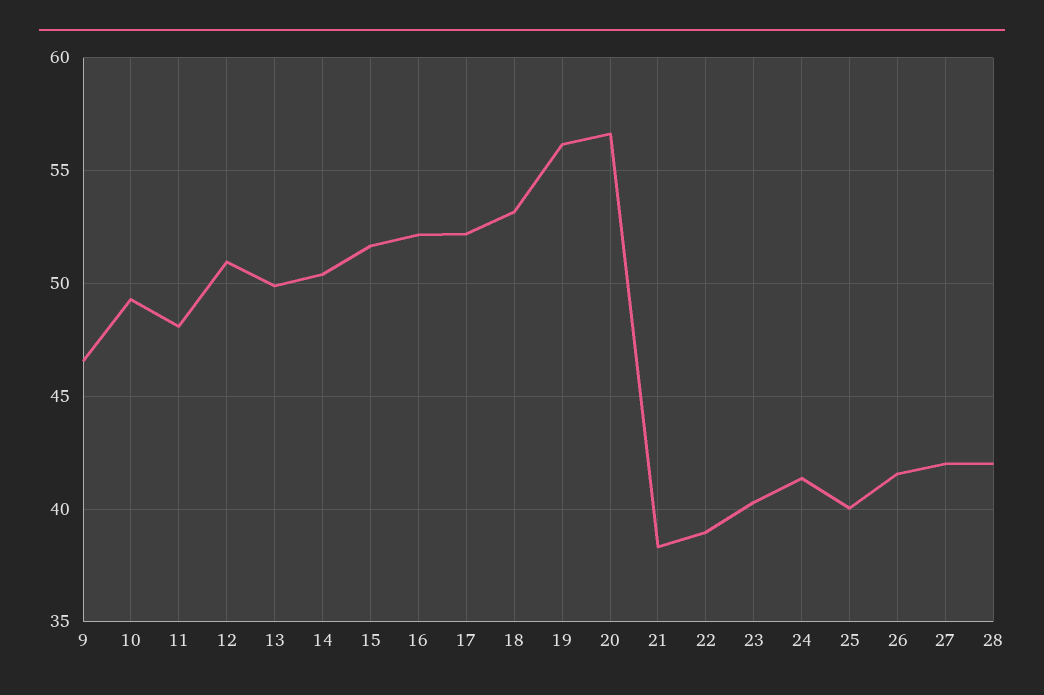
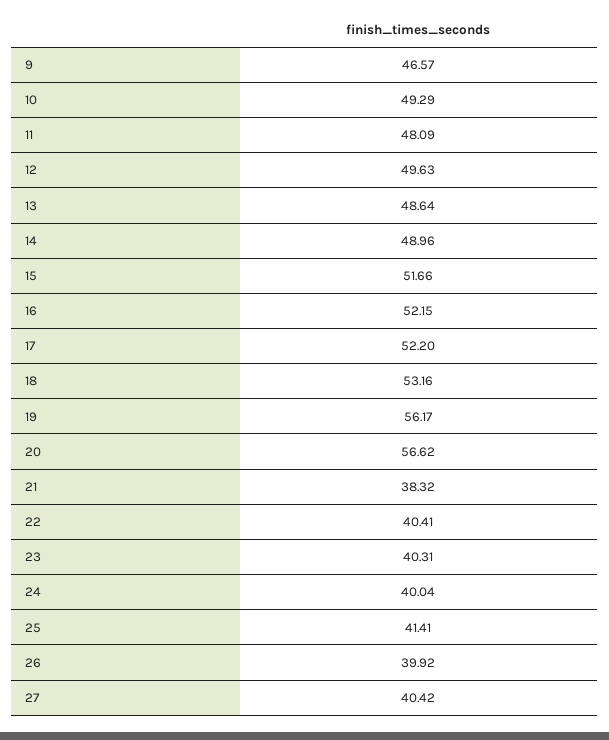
12: 51 -> 49.63
13: 50 -> 48.64
14: 50.5 -> 48.96
22: 39 -> 40.41
24: 41.5 -> 40.04
25: 40 -> 41.41
26: 41.5 -> 39.92
27: 42 -> 40.42
28: 42 -> none

